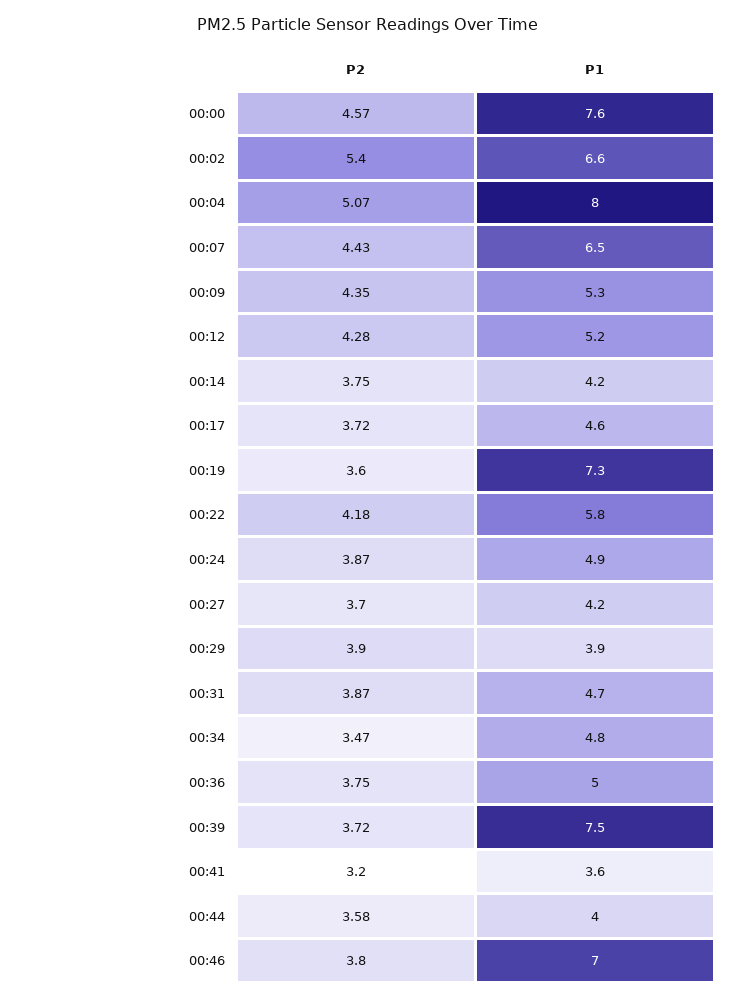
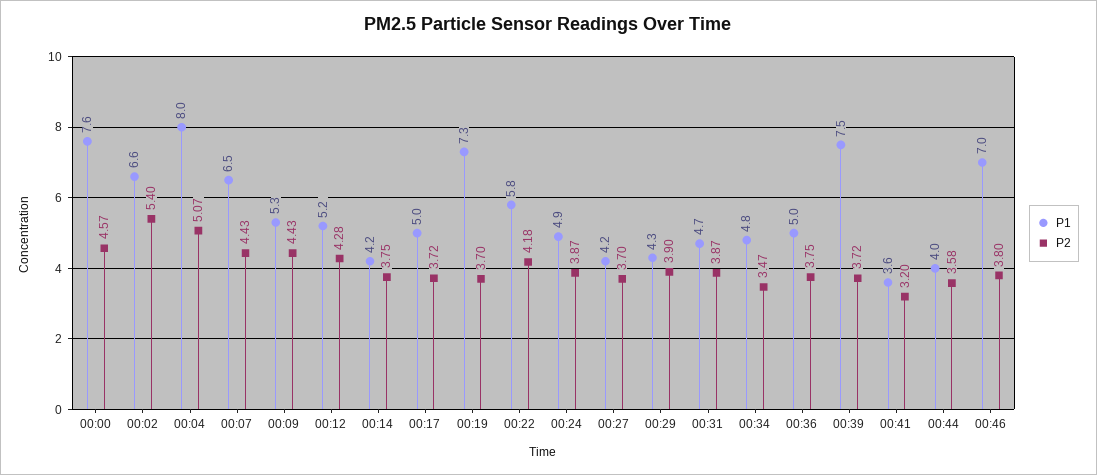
P2, 00:09: 4.35 -> 4.43
P1, 00:17: 4.6 -> 5
P2, 00:19: 3.6 -> 3.7
P1, 00:29: 3.9 -> 4.3

